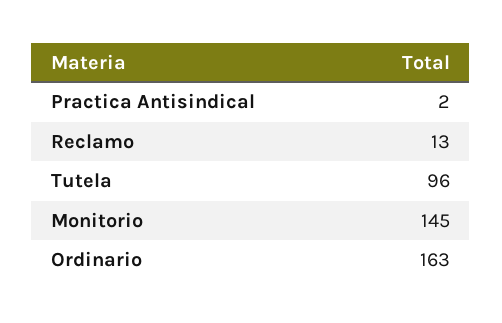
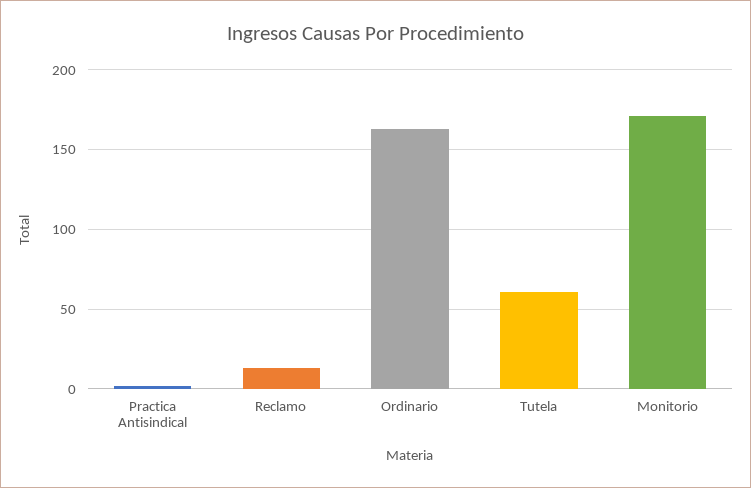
Tutela: 96 -> 60
Monitorio: 145 -> 170

